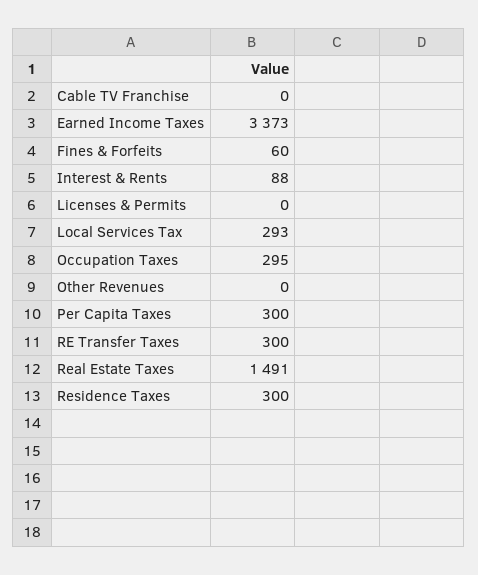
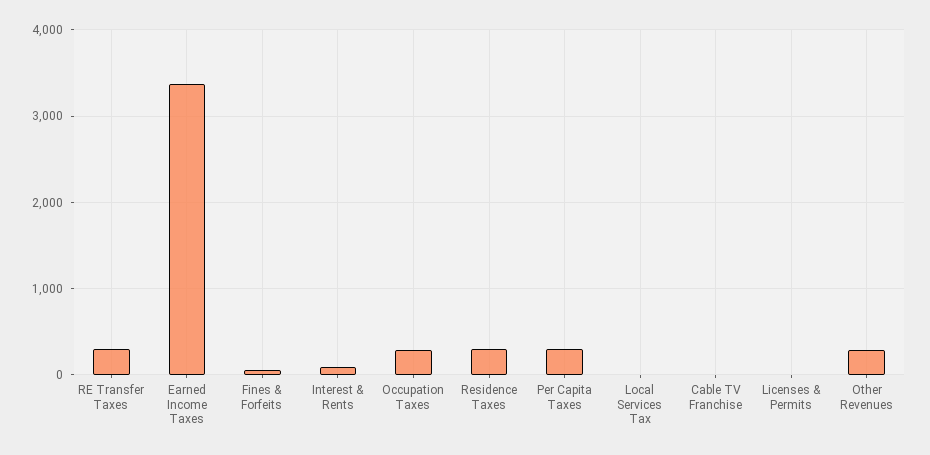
Local Services Tax: 293 -> 0
Other Revenues: 0 -> 300
Real Estate Taxes: 1491 -> none

